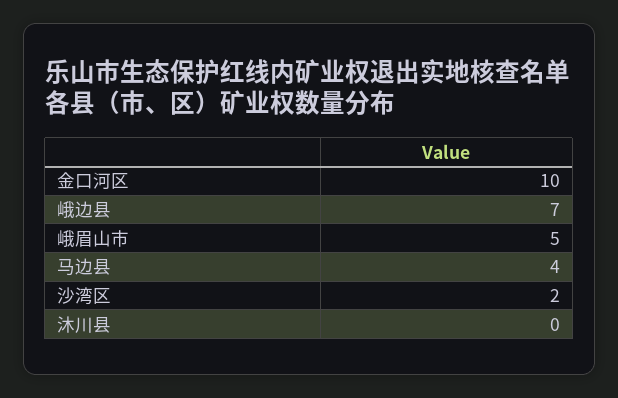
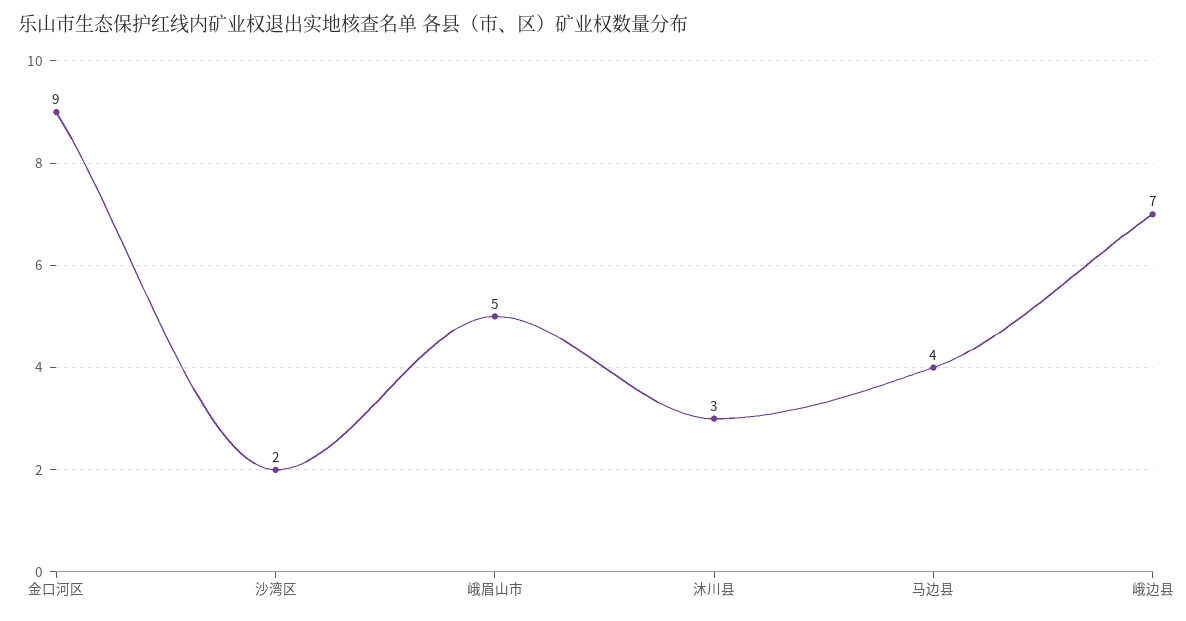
金口河区: 10 -> 9
沐川县: 0 -> 3

